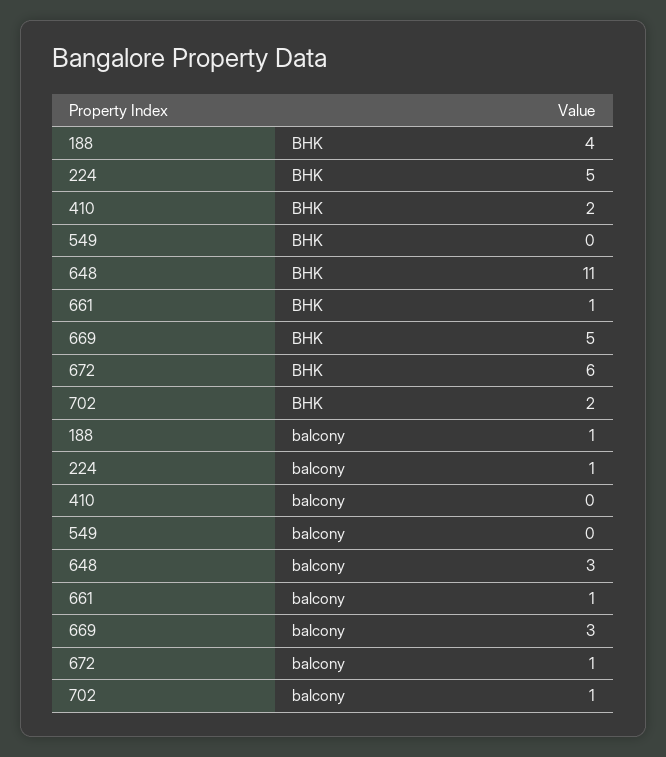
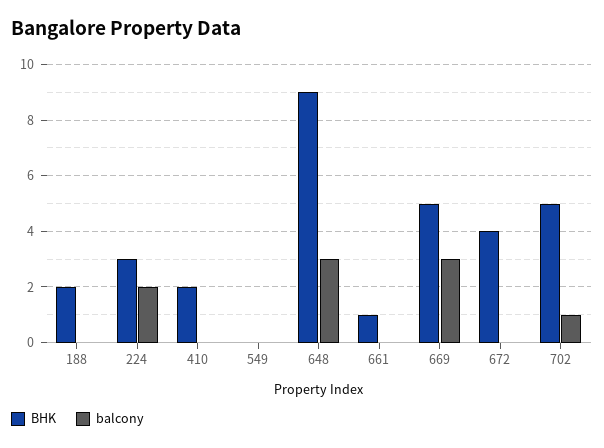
BHK, 188: 4 -> 2
BHK, 224: 5 -> 3
BHK, 648: 11 -> 9
BHK, 672: 6 -> 4
BHK, 702: 2 -> 5
balcony, 188: 1 -> 0
balcony, 224: 1 -> 2
balcony, 661: 1 -> 0
balcony, 672: 1 -> 0

